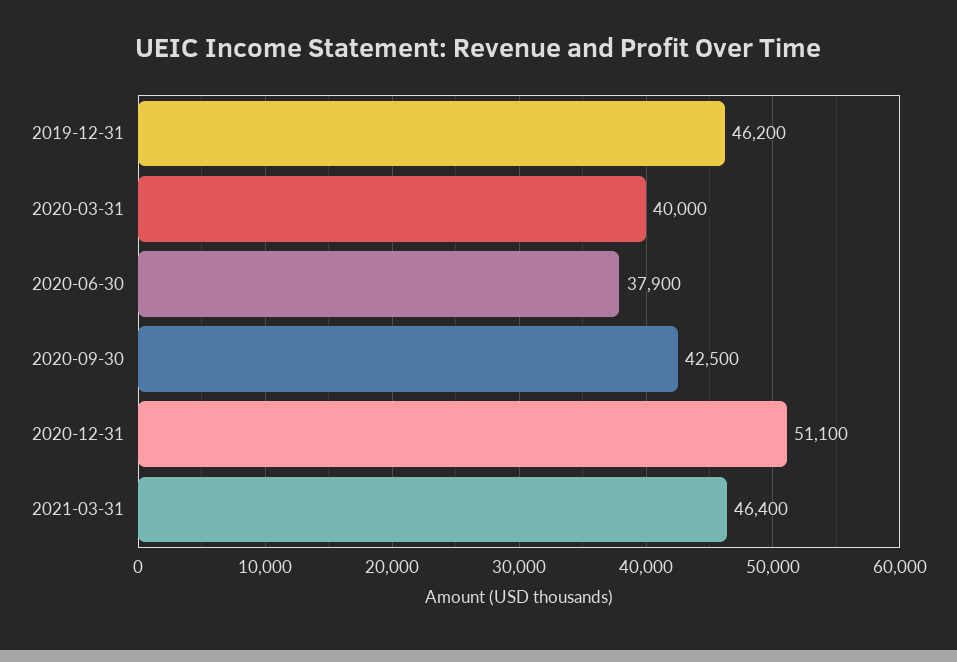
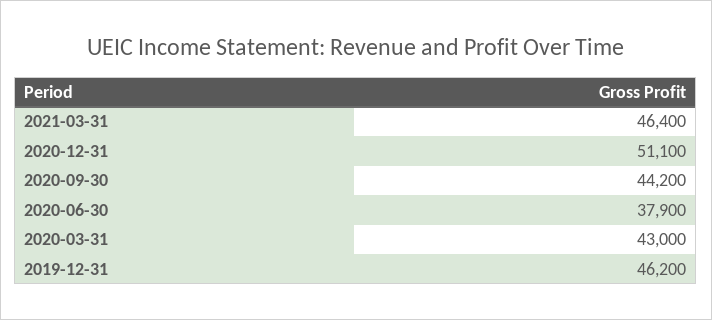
2020-03-31: 40000 -> 43000
2020-09-30: 42500 -> 44200

